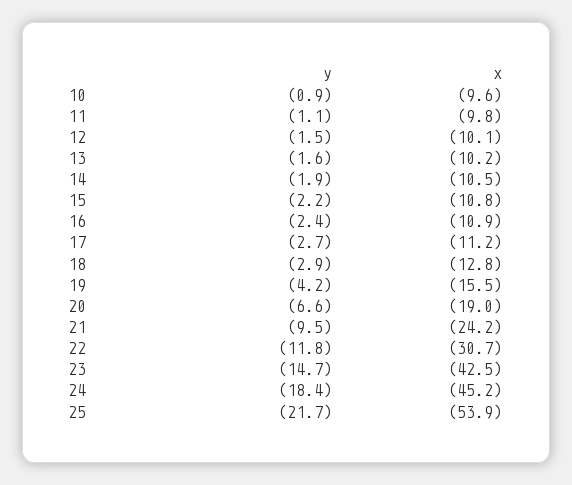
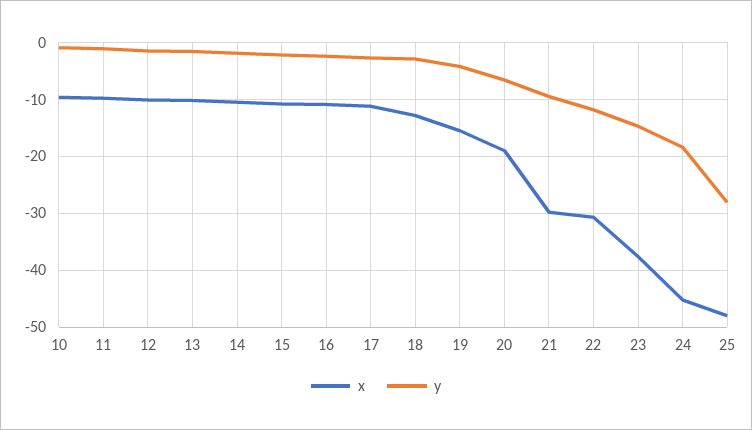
x, 21: -24.2 -> -30
x, 23: -42.5 -> -38
y, 25: -21.7 -> -28
x, 25: -53.9 -> -48

